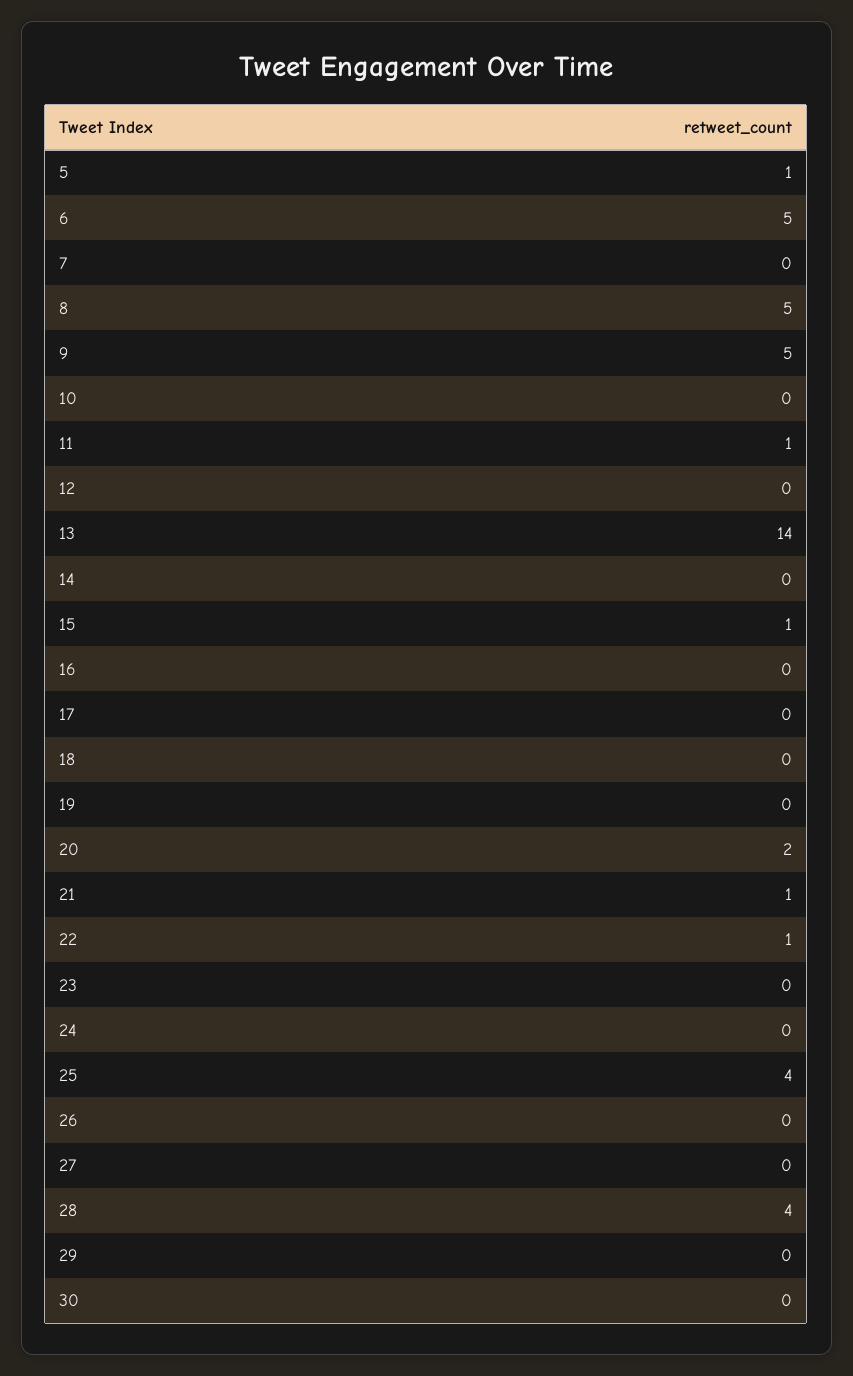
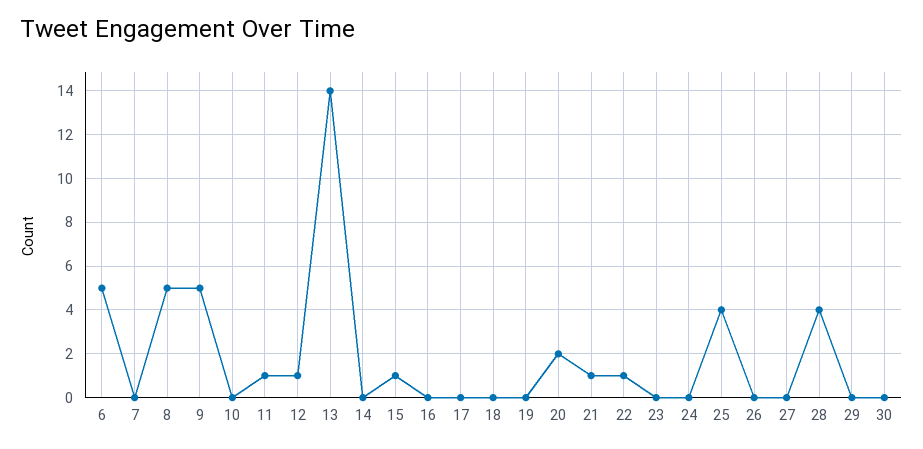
5: 1 -> none
12: 0 -> 1

